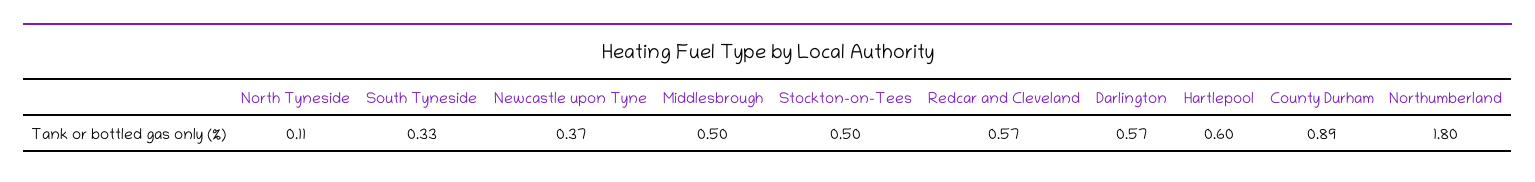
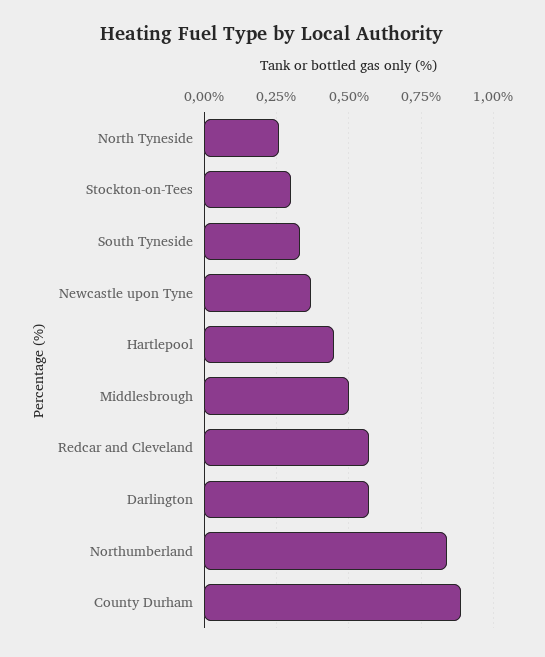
North Tyneside: 0.11 -> 0.25
Stockton-on-Tees: 0.5 -> 0.3
Hartlepool: 0.6 -> 0.45
Northumberland: 1.8 -> 0.85

